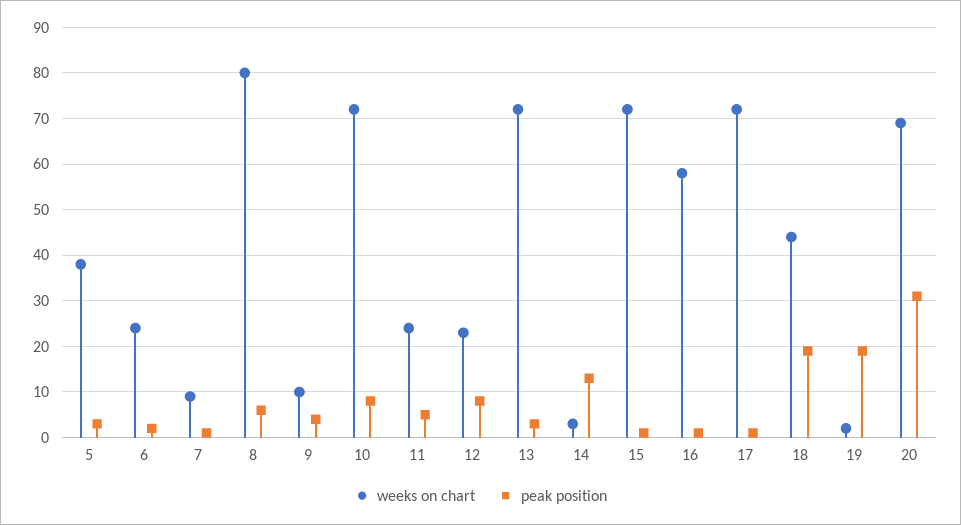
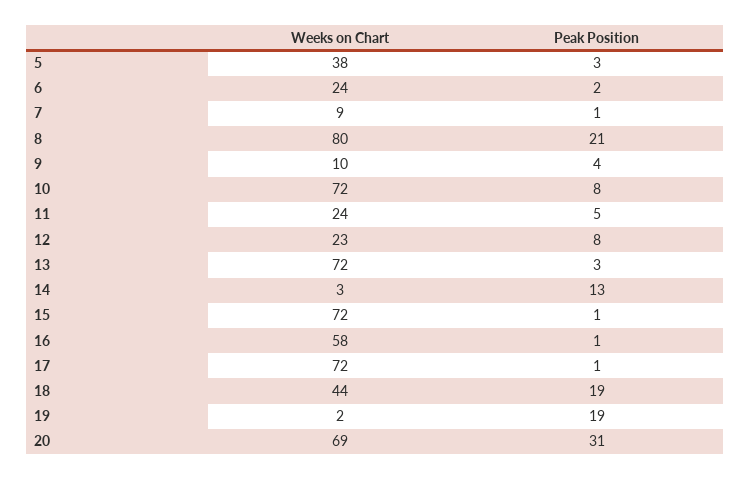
peak position, 8: 5 -> 21

